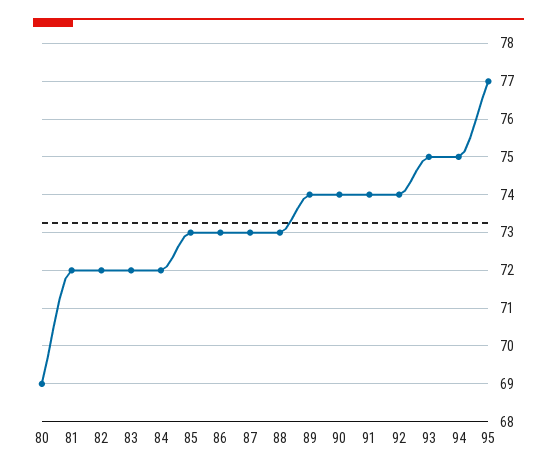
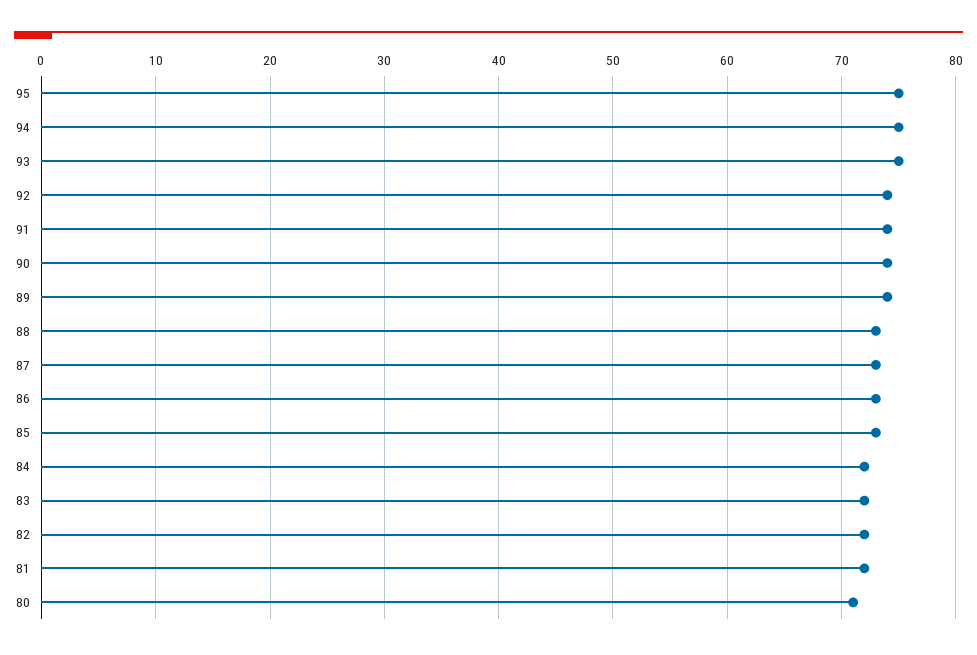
80: 69 -> 71
95: 77 -> 75

